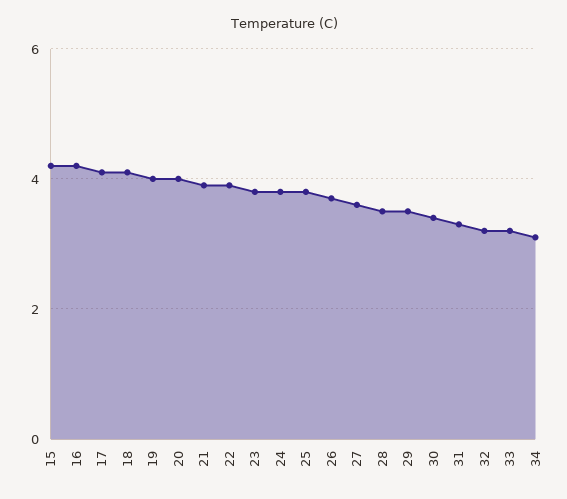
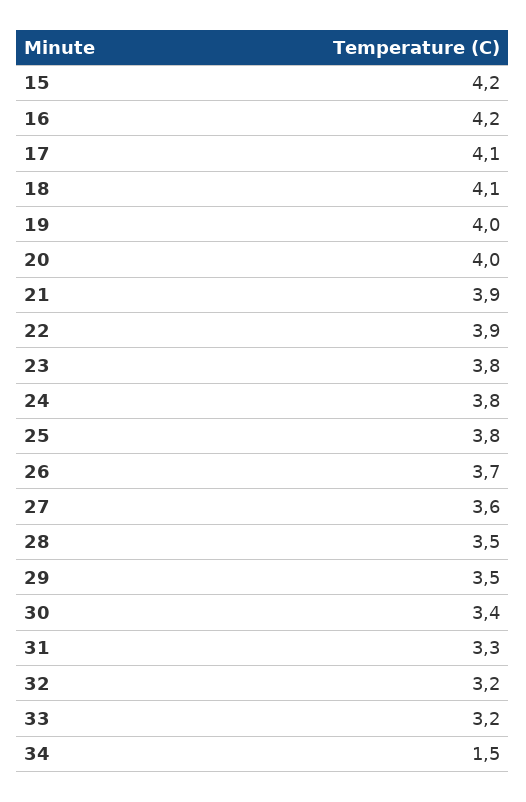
34: 3 -> 1.5

